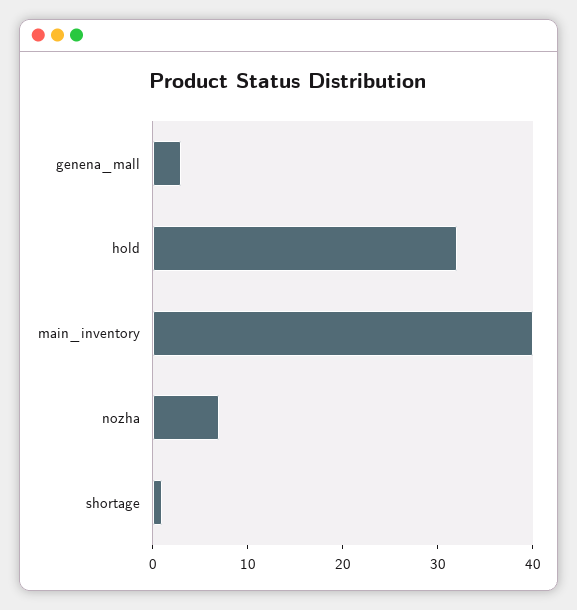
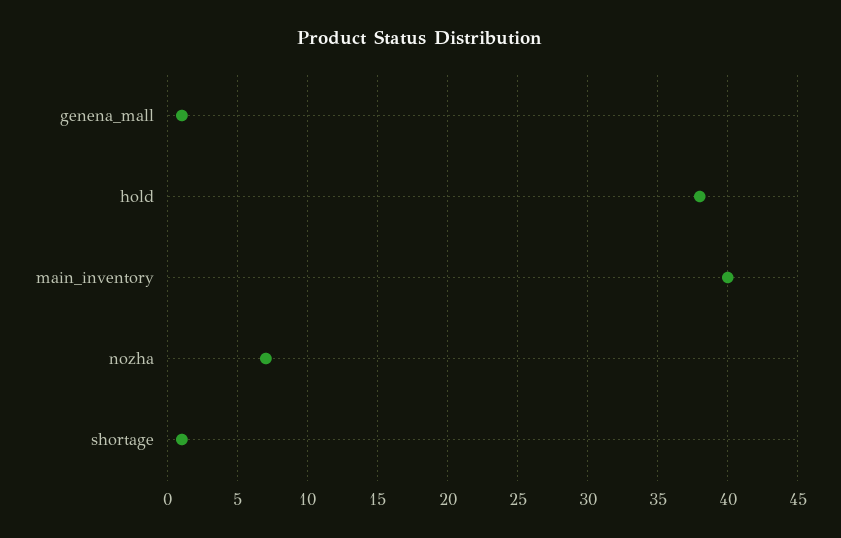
genena_mall: 3 -> 1
hold: 32 -> 38

